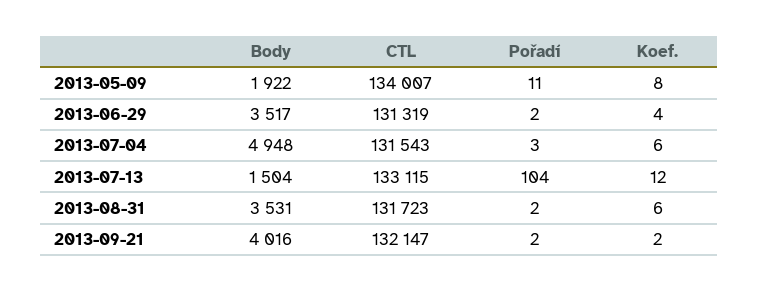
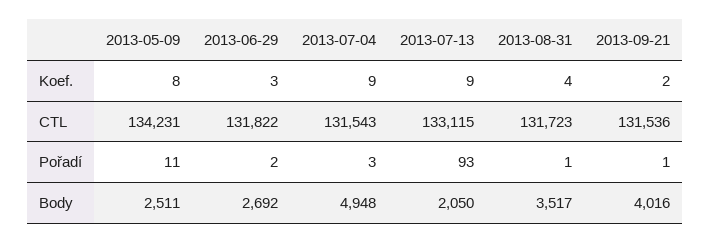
Body, 2013-05-09: 1922 -> 2511
CTL, 2013-05-09: 134007 -> 134231
Body, 2013-06-29: 3517 -> 2692
CTL, 2013-06-29: 131319 -> 131822
Koef., 2013-06-29: 4 -> 3
Koef., 2013-07-04: 6 -> 9
Body, 2013-07-13: 1504 -> 2050
Pořadí, 2013-07-13: 104 -> 93
Koef., 2013-07-13: 12 -> 9
Body, 2013-08-31: 3531 -> 3517
Pořadí, 2013-08-31: 2 -> 1
Koef., 2013-08-31: 6 -> 4
CTL, 2013-09-21: 132147 -> 131536
Pořadí, 2013-09-21: 2 -> 1

